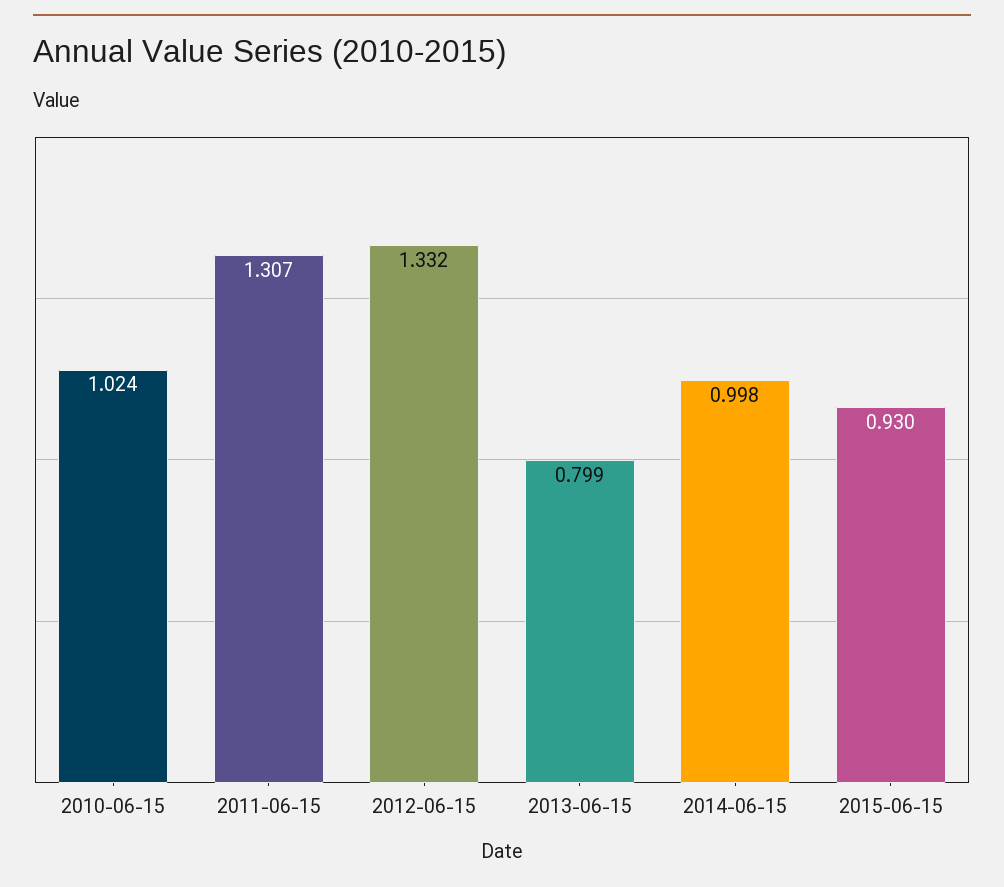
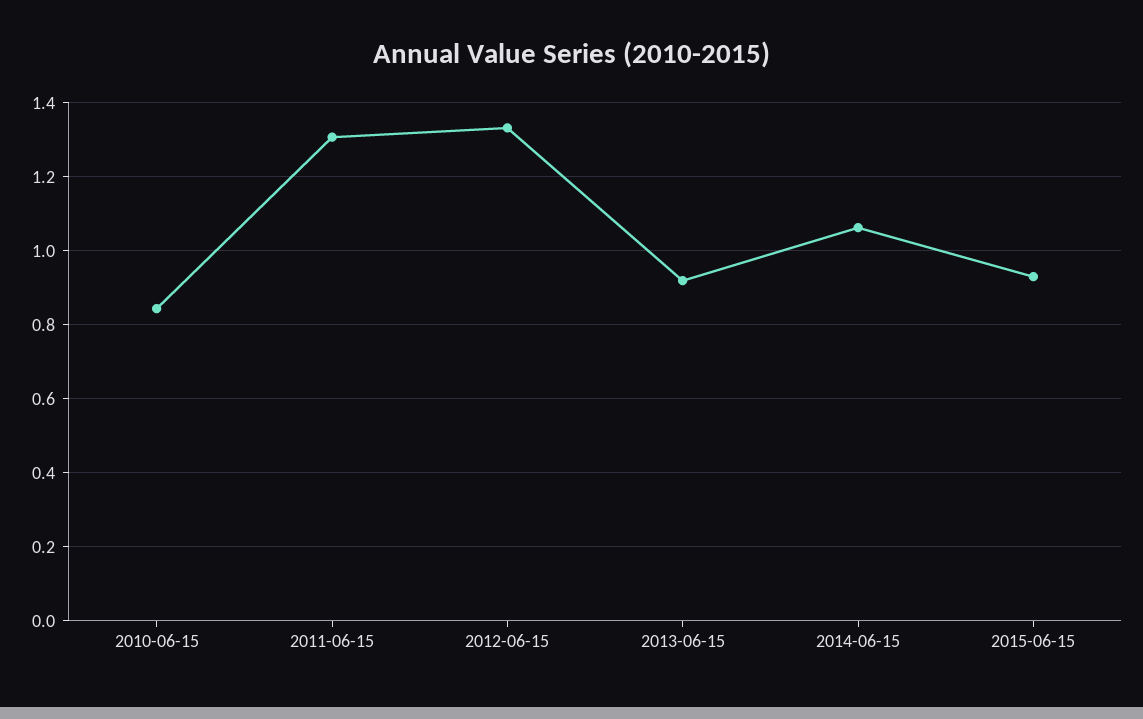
2010-06-15: 1.024 -> 0.84
2013-06-15: 0.799 -> 0.92
2014-06-15: 0.998 -> 1.06

